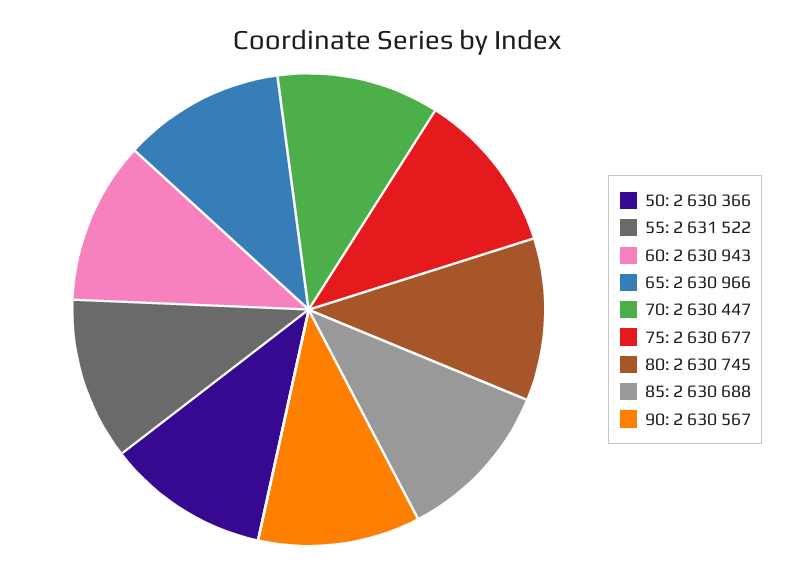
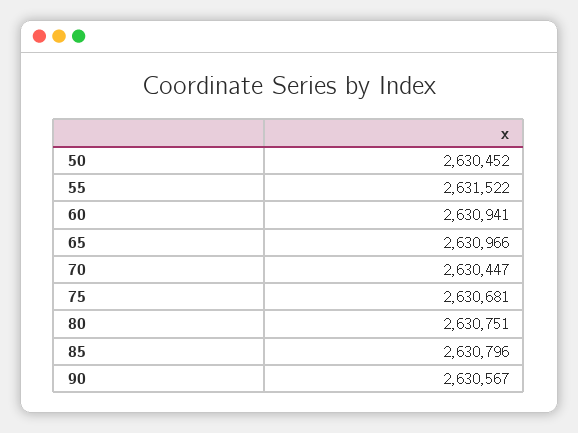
50: 2630366 -> 2630452
60: 2630943 -> 2630941
75: 2630677 -> 2630681
80: 2630745 -> 2630751
85: 2630688 -> 2630796

